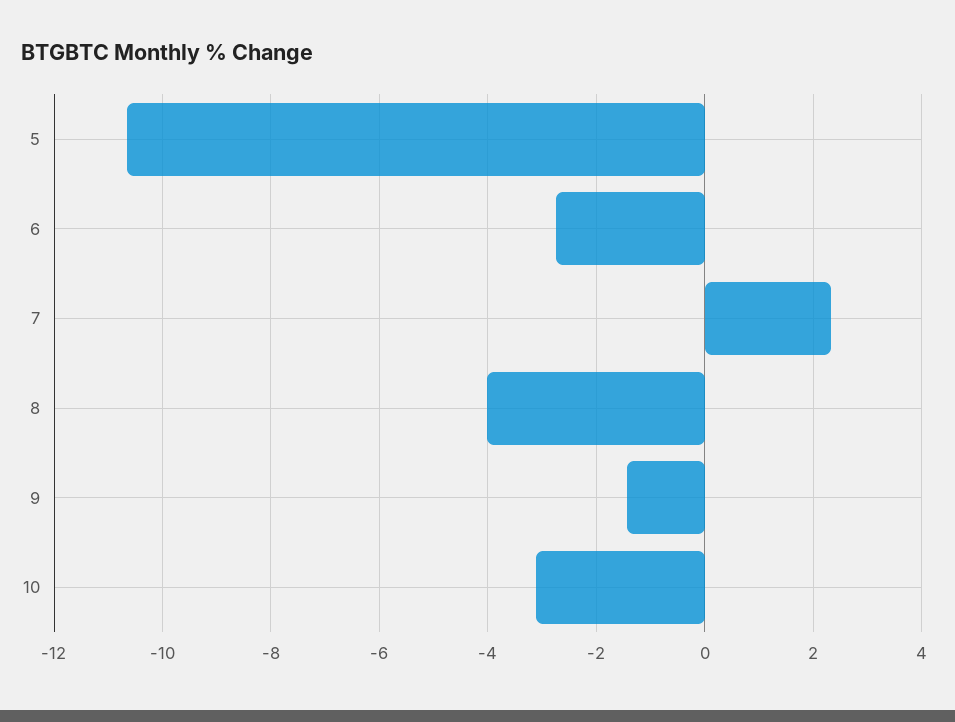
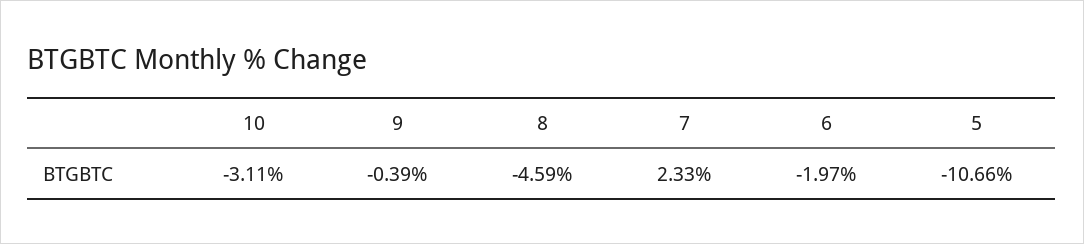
6: -2.8 -> -1.97
8: -4 -> -4.59
9: -1.4 -> -0.39

